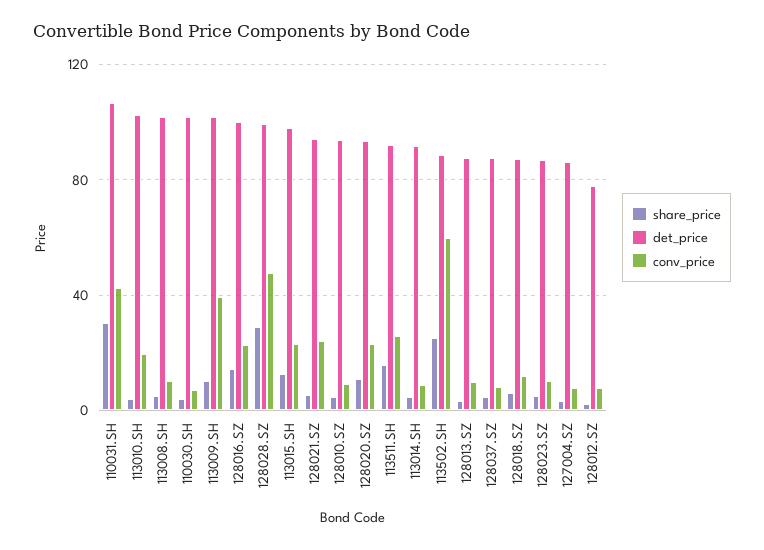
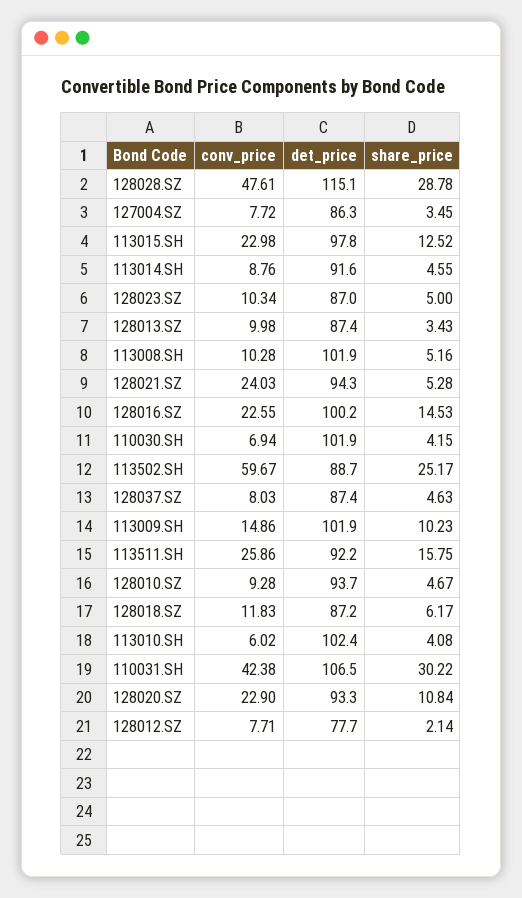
conv_price, 113010.SH: 20 -> 6.02
conv_price, 113009.SH: 40 -> 14.86
det_price, 128028.SZ: 100 -> 115.1

